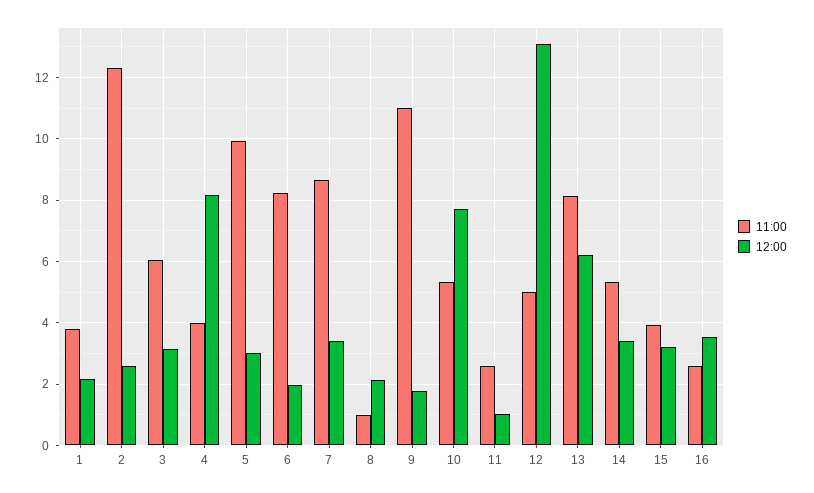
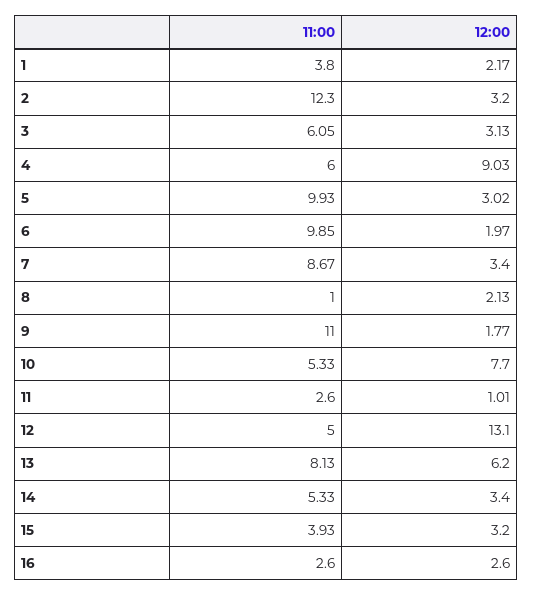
12:00, 2: 2.6 -> 3.2
11:00, 4: 4 -> 6
12:00, 4: 8.2 -> 9.03
11:00, 6: 8.2 -> 9.85
12:00, 16: 3.6 -> 2.6

